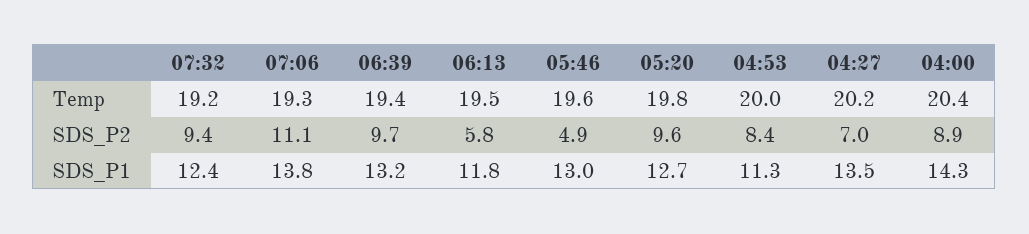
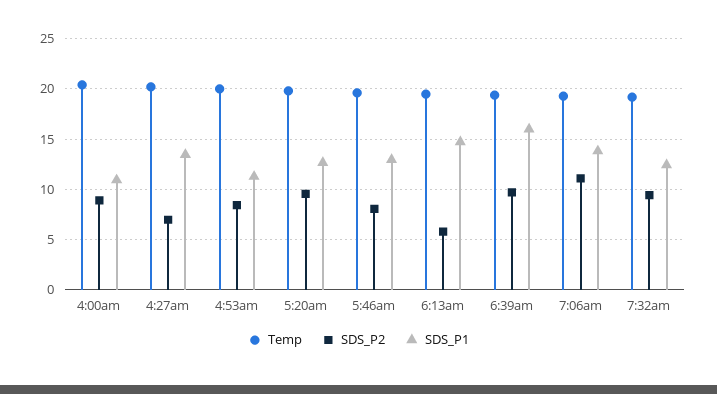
SDS_P2, 05:46: 4.9 -> 8
SDS_P1, 06:39: 13.2 -> 16
SDS_P1, 06:13: 11.8 -> 15
SDS_P1, 04:00: 14.3 -> 11

